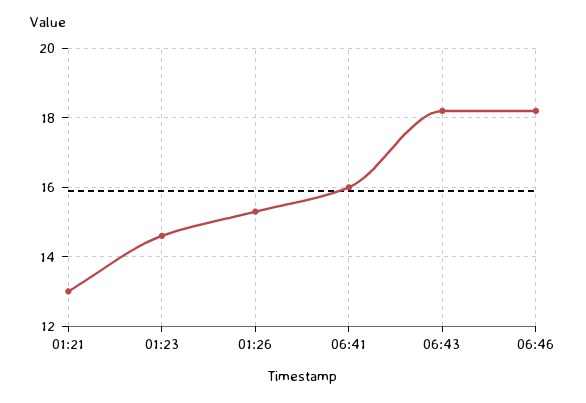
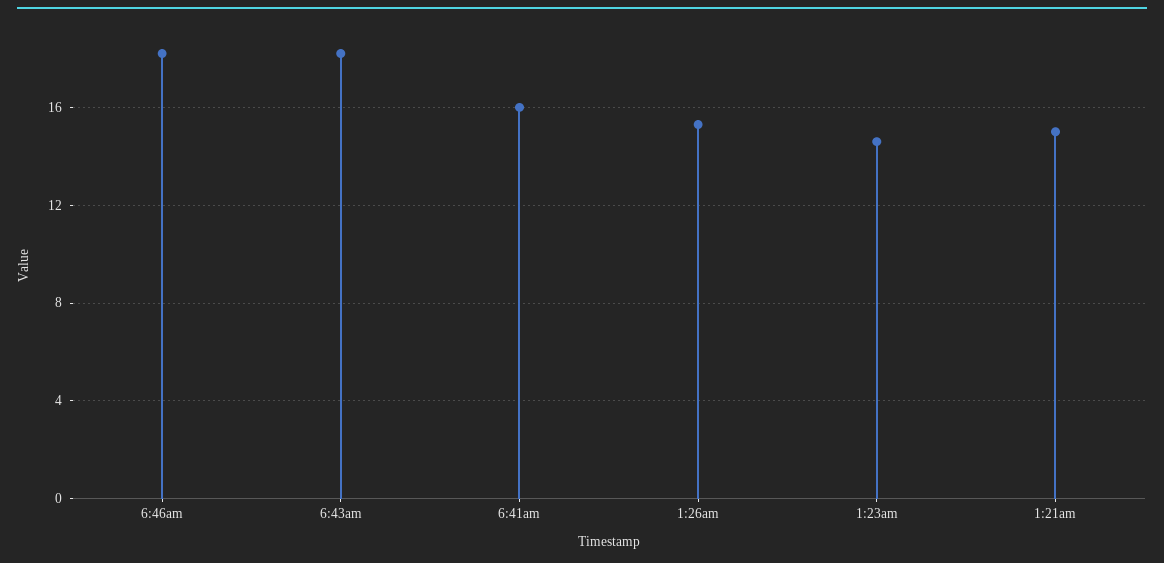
01:21: 13 -> 15

